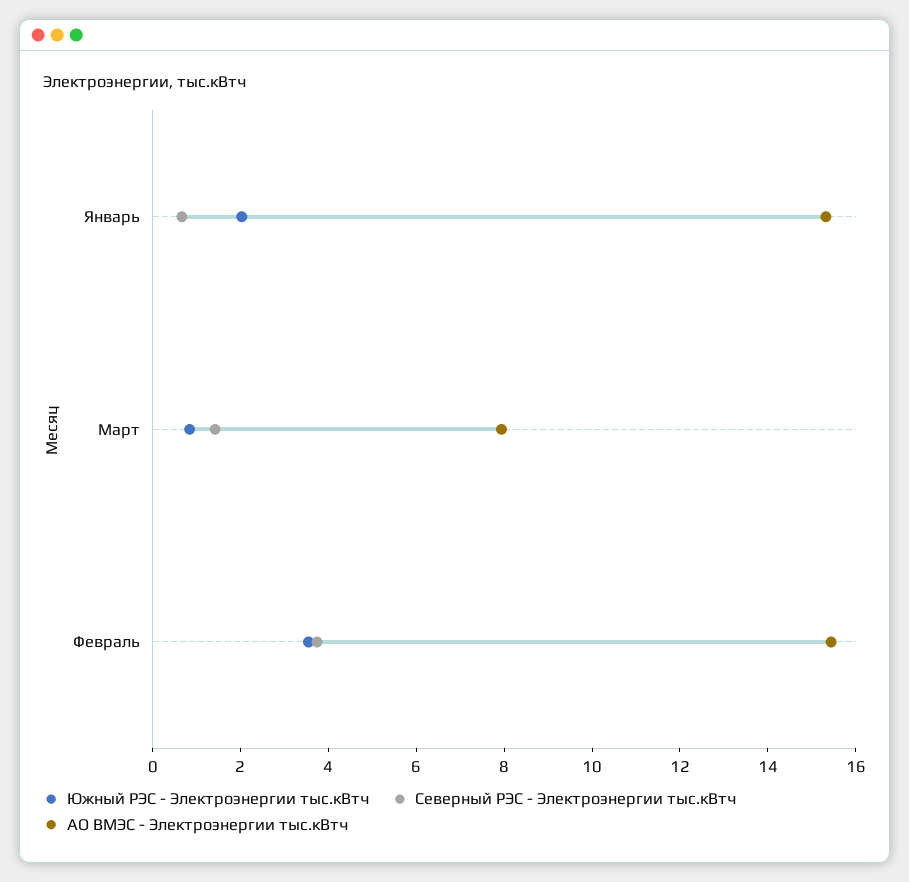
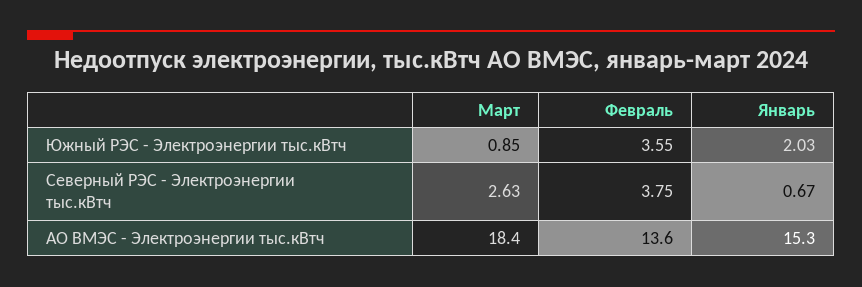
Северный РЭС - Электроэнергии тыс.кВтч, Март: 1.5 -> 2.63
АО ВМЭС - Электроэнергии тыс.кВтч, Март: 8 -> 18.4
АО ВМЭС - Электроэнергии тыс.кВтч, Февраль: 15.5 -> 13.6

